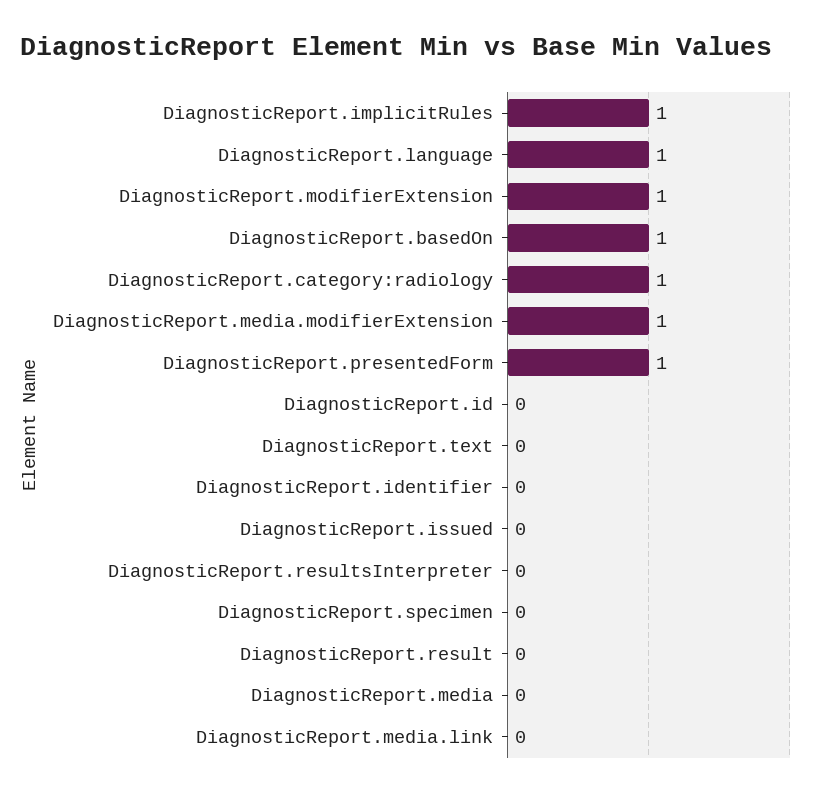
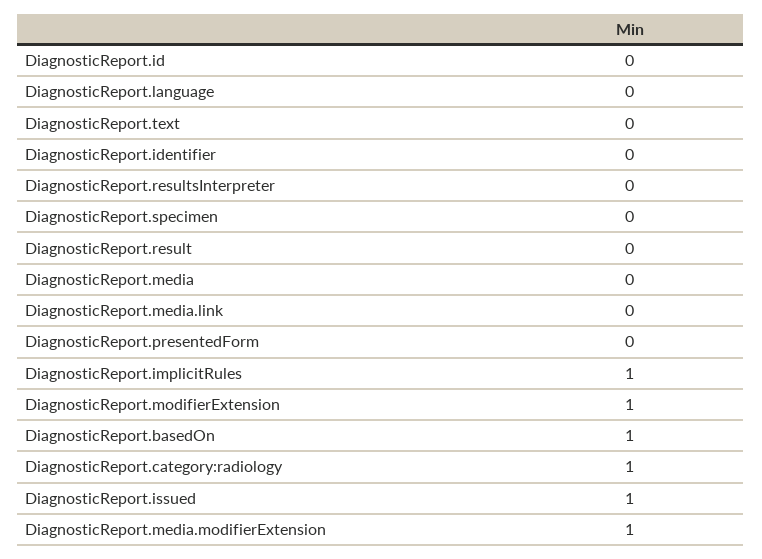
DiagnosticReport.language: 1 -> 0
DiagnosticReport.presentedForm: 1 -> 0
DiagnosticReport.issued: 0 -> 1

